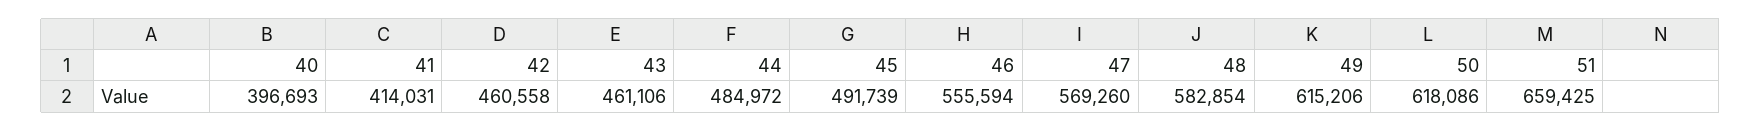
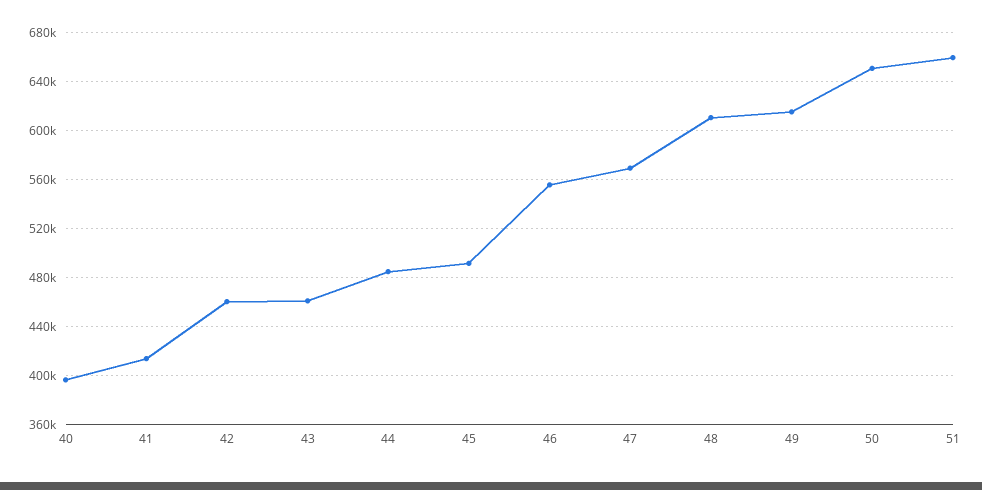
48: 582854 -> 610000
50: 618086 -> 650000

